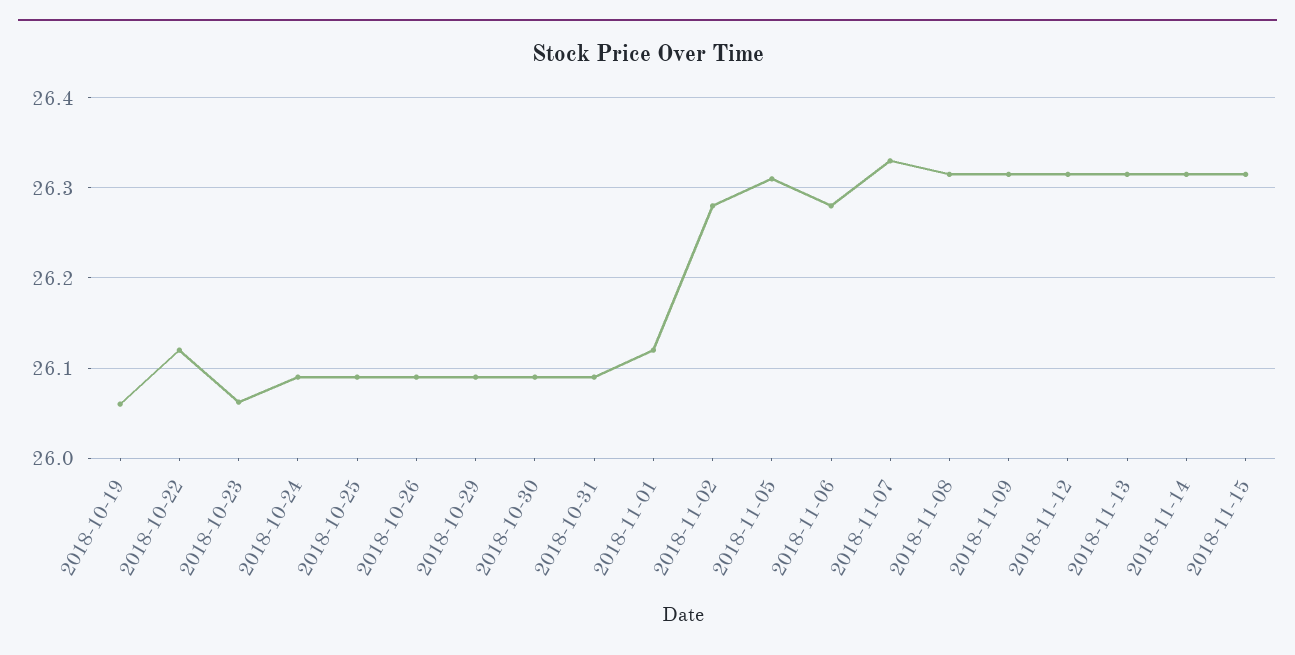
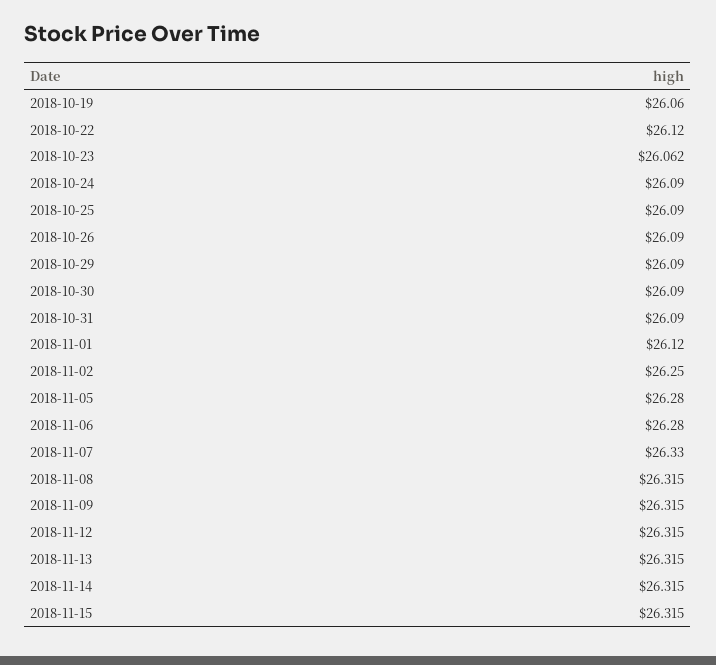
2018-11-02: 26.28 -> 26.25
2018-11-05: 26.31 -> 26.28

